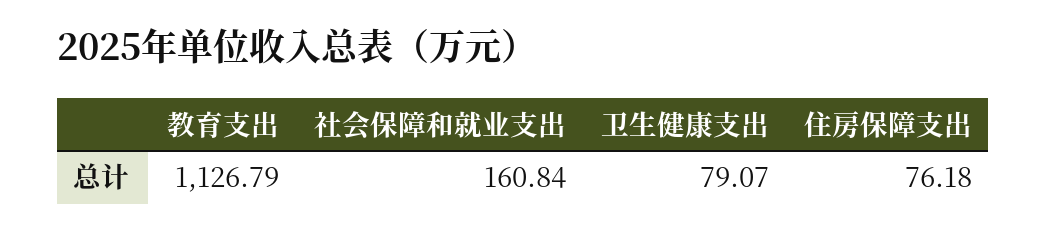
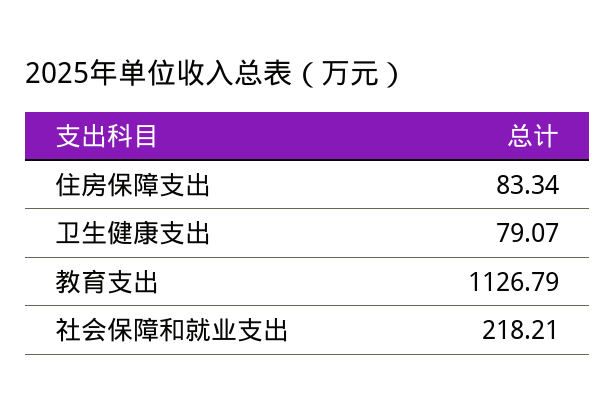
社会保障和就业支出: 160.84 -> 218.21
住房保障支出: 76.18 -> 83.34

